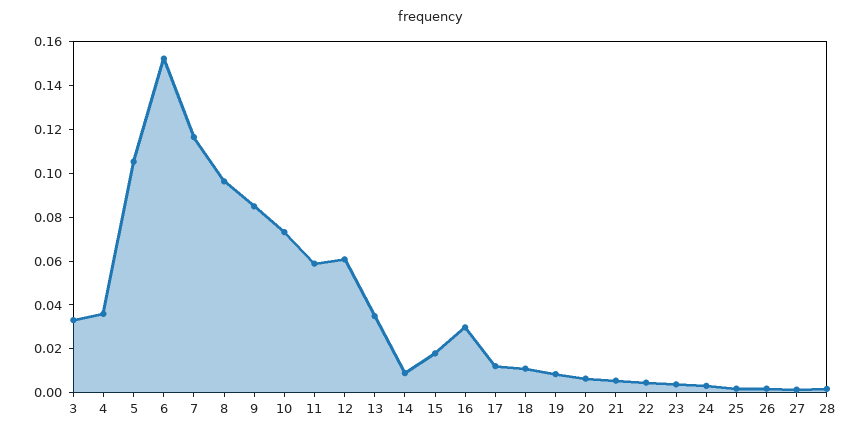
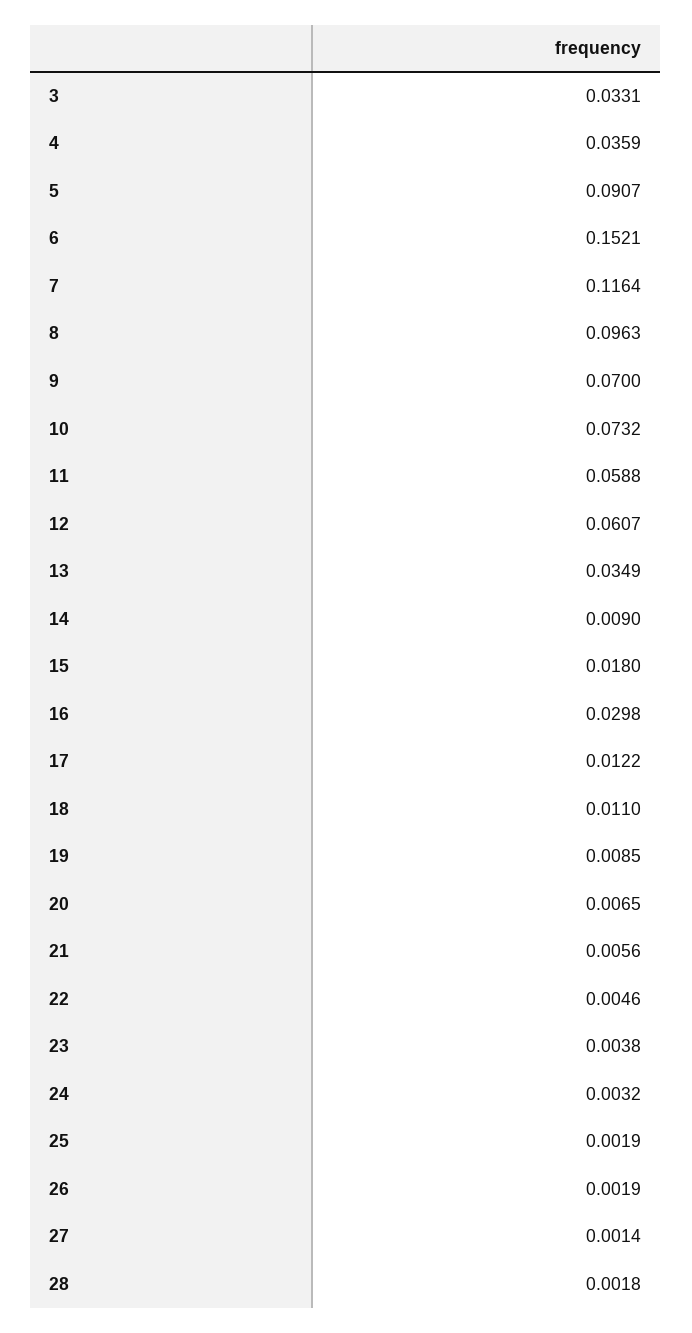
5: 0.105 -> 0.0907
9: 0.085 -> 0.07

